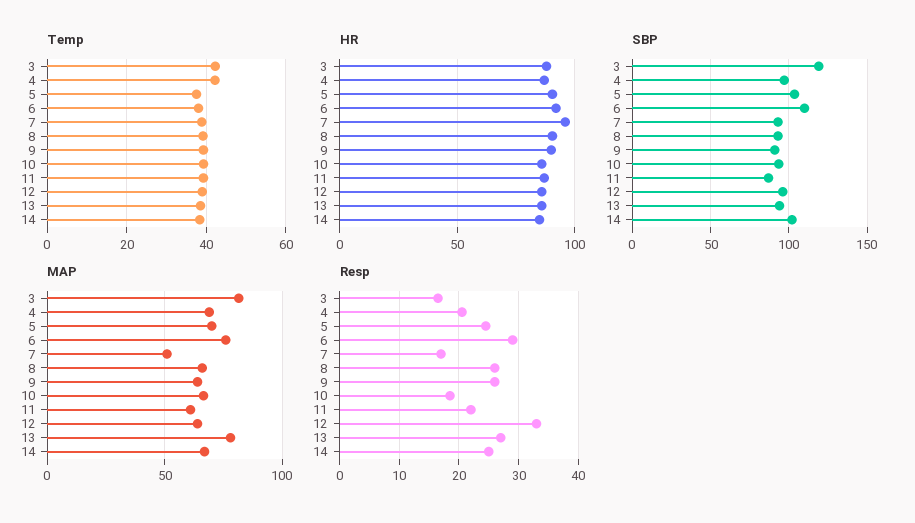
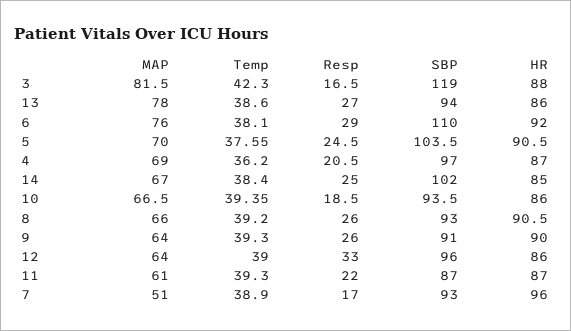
Temp, 4: 42 -> 36.2

